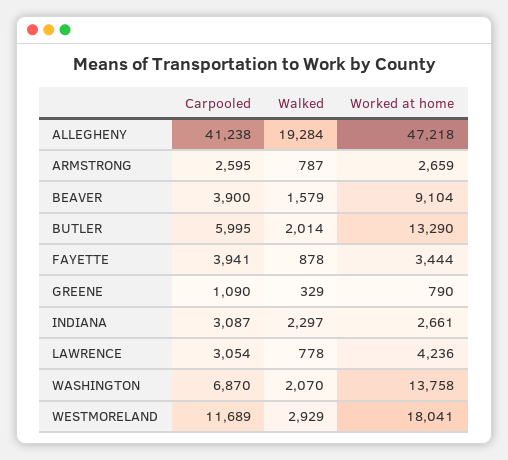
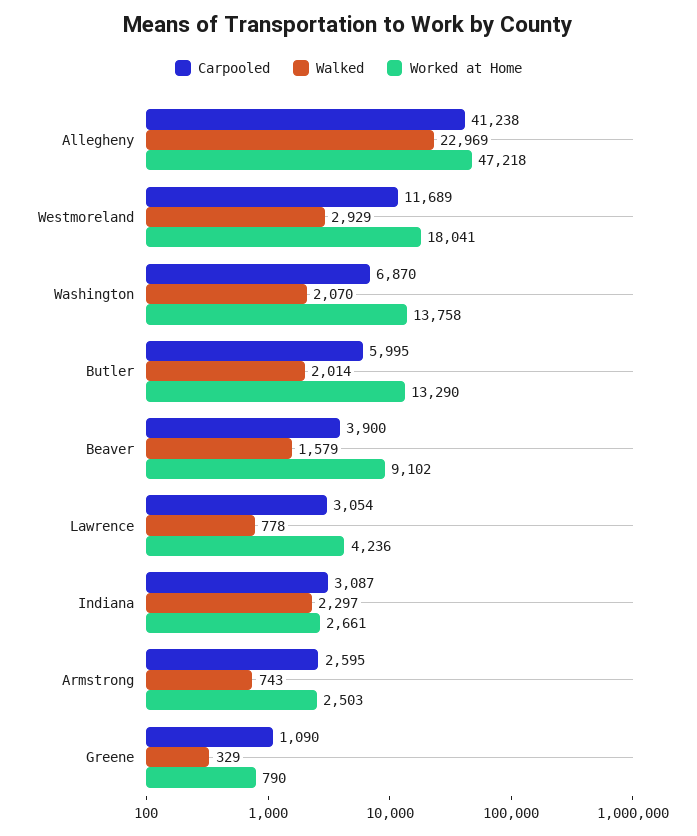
Walked, ALLEGHENY: 19284 -> 22969
Walked, ARMSTRONG: 787 -> 743
Worked at home, ARMSTRONG: 2659 -> 2503
Worked at home, BEAVER: 9104 -> 9102
Carpooled, FAYETTE: 3941 -> none
Walked, FAYETTE: 878 -> none
Worked at home, FAYETTE: 3444 -> none

